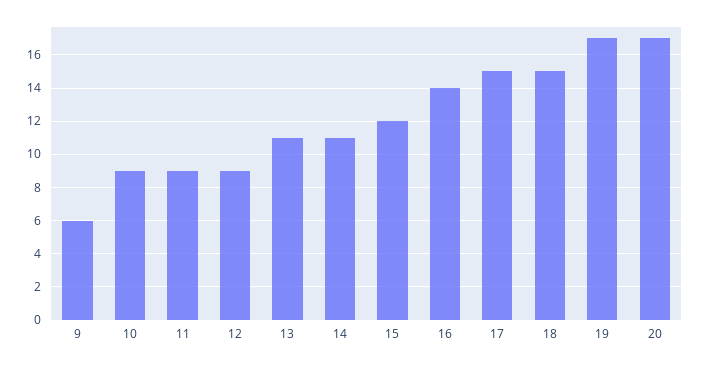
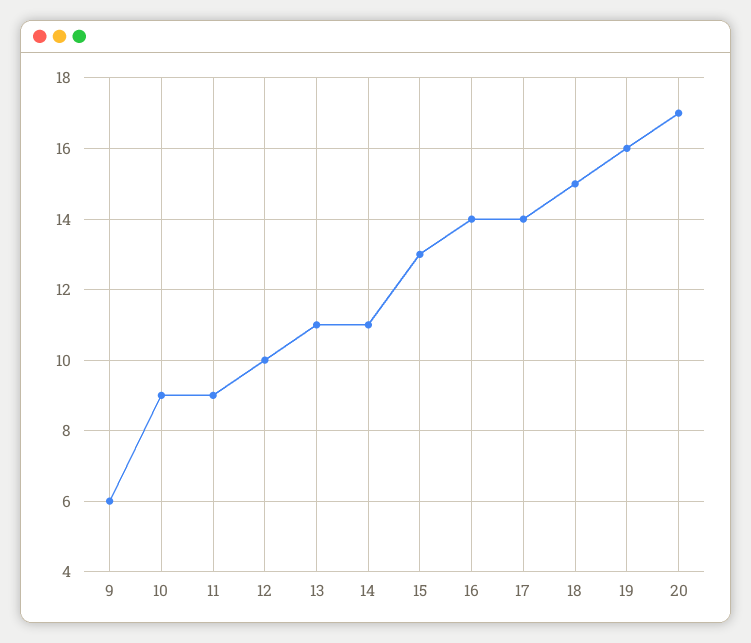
12: 9 -> 10
15: 12 -> 13
17: 15 -> 14
19: 17 -> 16

